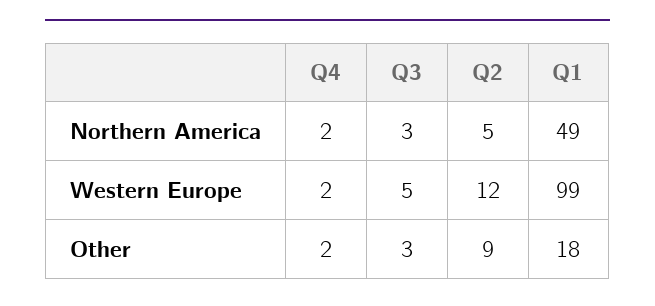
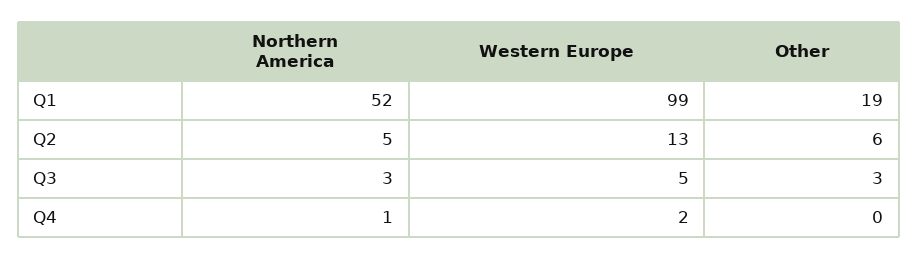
Q4, Northern America: 2 -> 1
Q1, Northern America: 49 -> 52
Q2, Western Europe: 12 -> 13
Q4, Other: 2 -> 0
Q2, Other: 9 -> 6
Q1, Other: 18 -> 19

